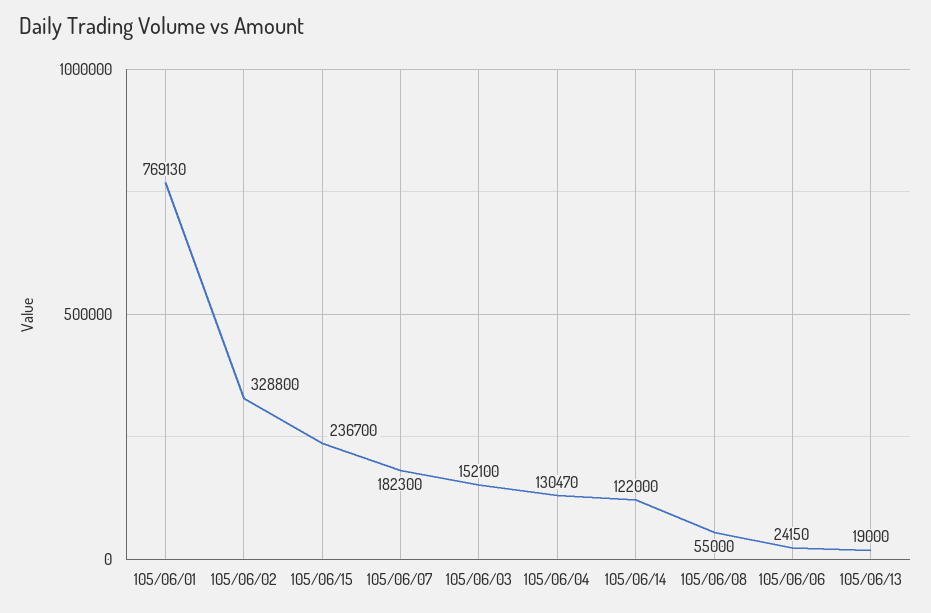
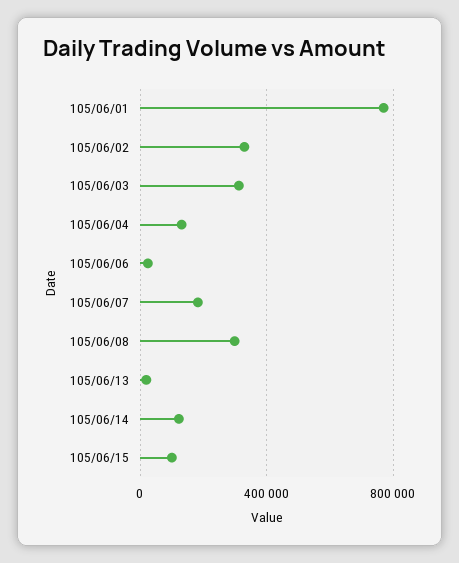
105/06/15: 236700 -> 100000
105/06/03: 152100 -> 300000
105/06/08: 55000 -> 300000

